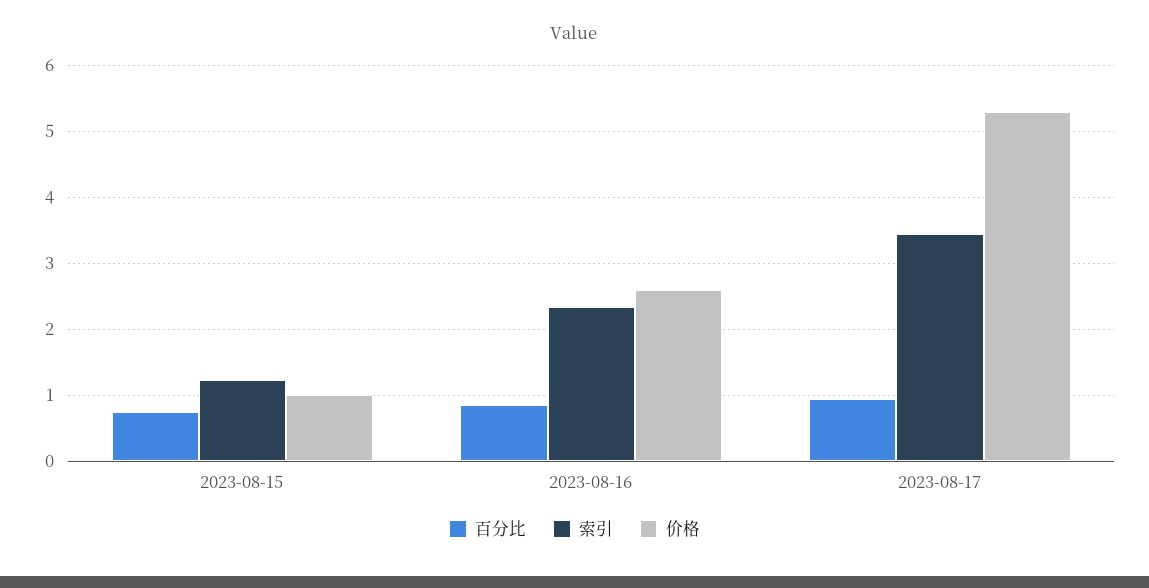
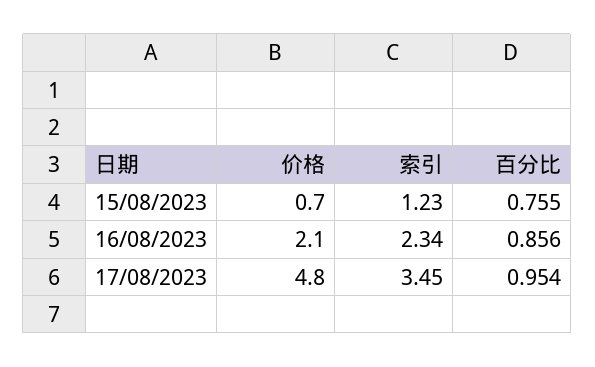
价格, 2023-08-15: 1 -> 0.7
价格, 2023-08-16: 2.6 -> 2.1
价格, 2023-08-17: 5.3 -> 4.8

